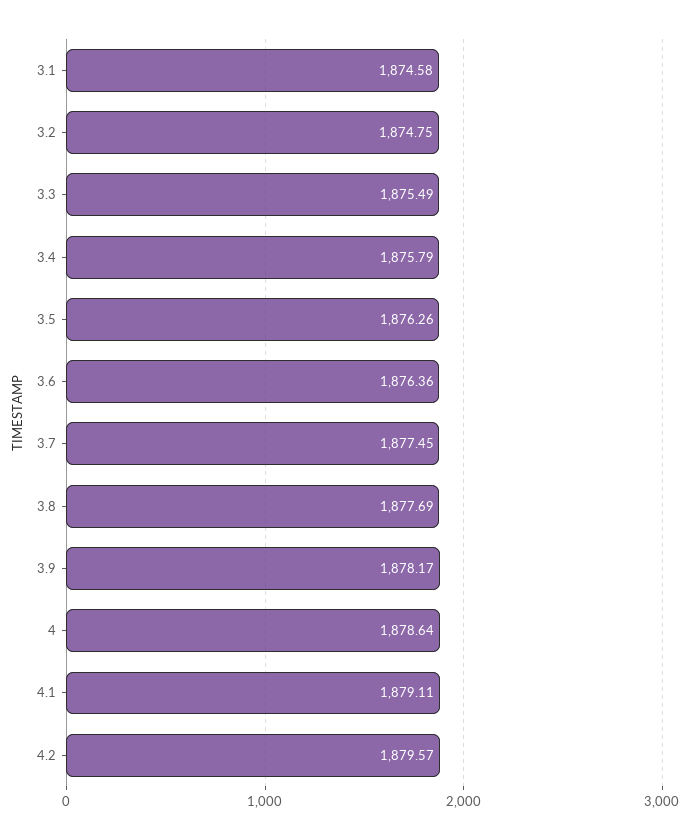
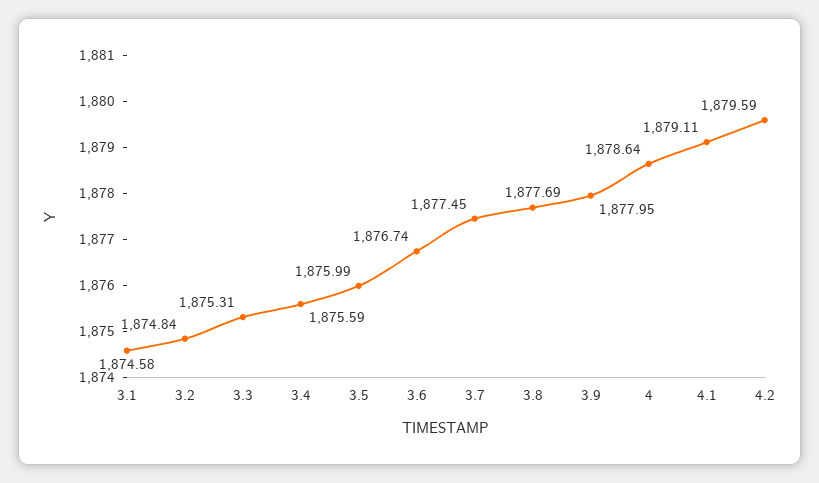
3.2: 1874.75 -> 1874.84
3.3: 1875.49 -> 1875.31
3.4: 1875.79 -> 1875.59
3.5: 1876.26 -> 1875.99
3.6: 1876.36 -> 1876.74
3.9: 1878.17 -> 1877.95
4.2: 1879.57 -> 1879.59

